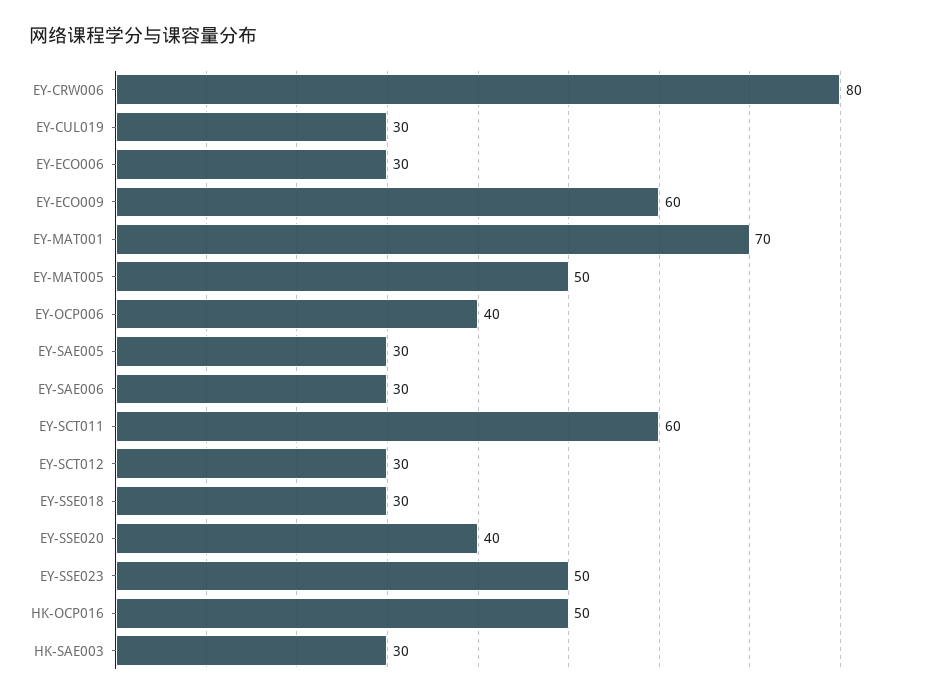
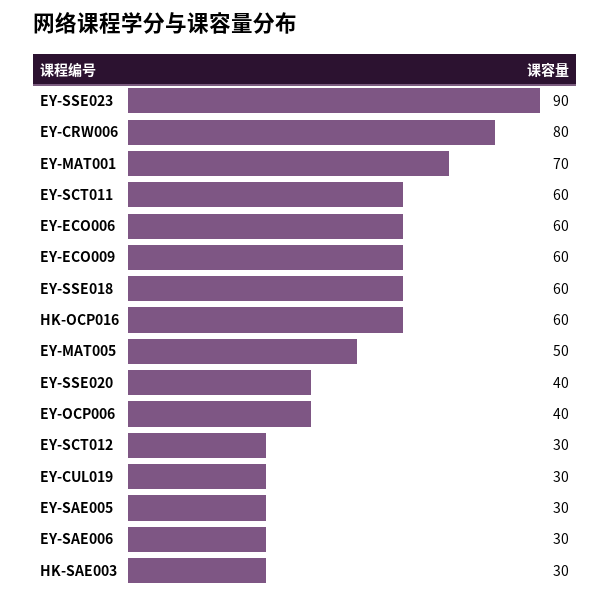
EY-ECO006: 30 -> 60
EY-SSE018: 30 -> 60
EY-SSE023: 50 -> 90
HK-OCP016: 50 -> 60

